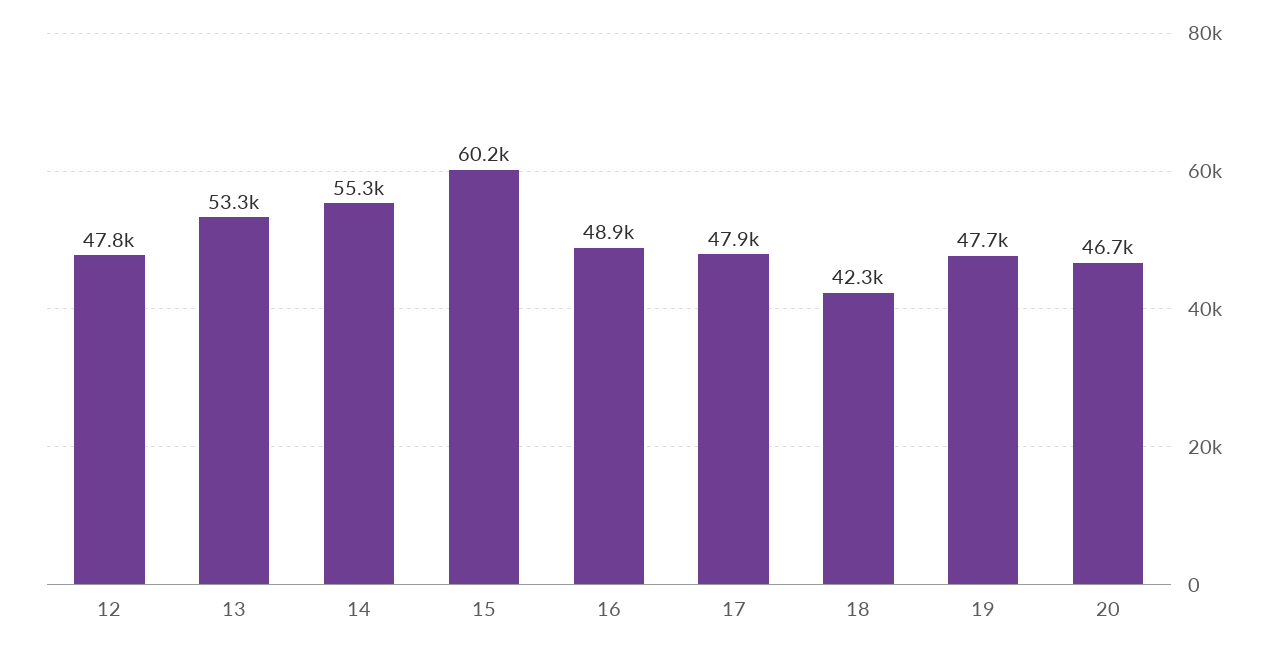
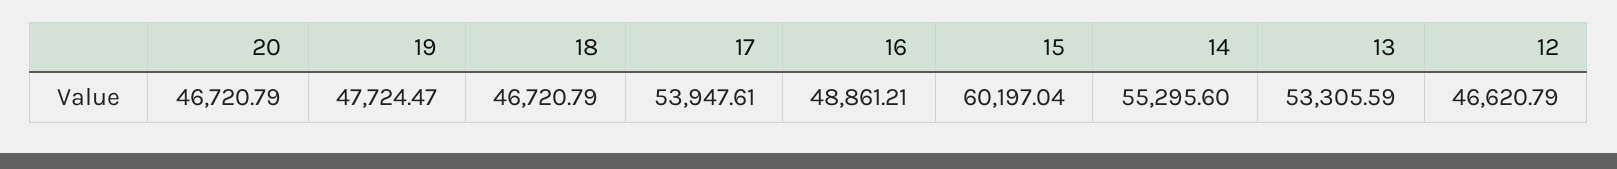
12: 47800 -> 46620.79
17: 47900 -> 53947.61
18: 42300 -> 46720.79

